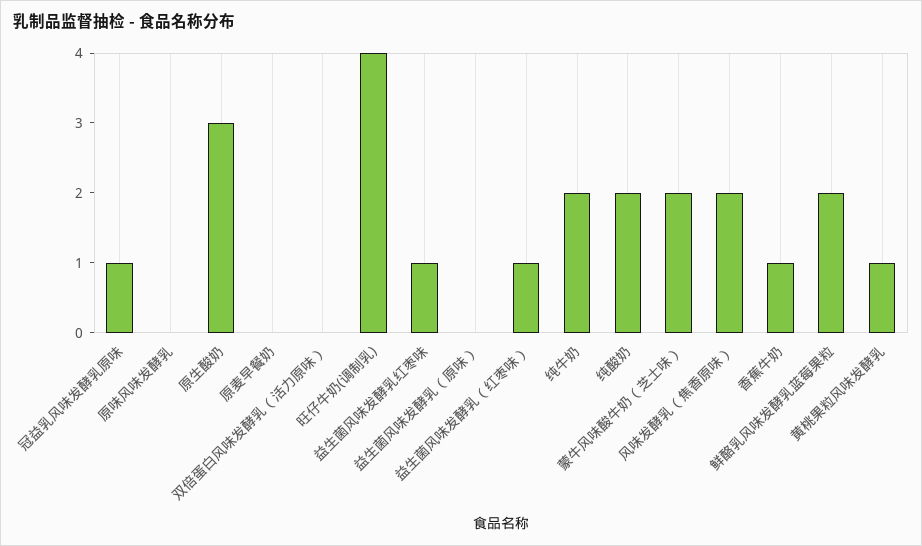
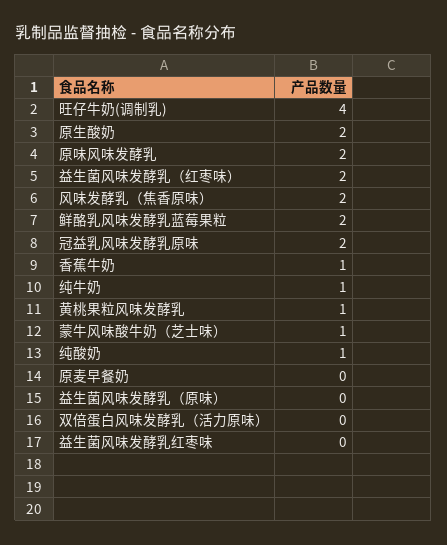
冠益乳风味发酵乳原味: 1 -> 2
原味风味发酵乳: 0 -> 2
原生酸奶: 3 -> 2
益生菌风味发酵乳红枣味: 1 -> 0
益生菌风味发酵乳（红枣味）: 1 -> 2
纯牛奶: 2 -> 1
纯酸奶: 2 -> 1
蒙牛风味酸牛奶（芝士味）: 2 -> 1

